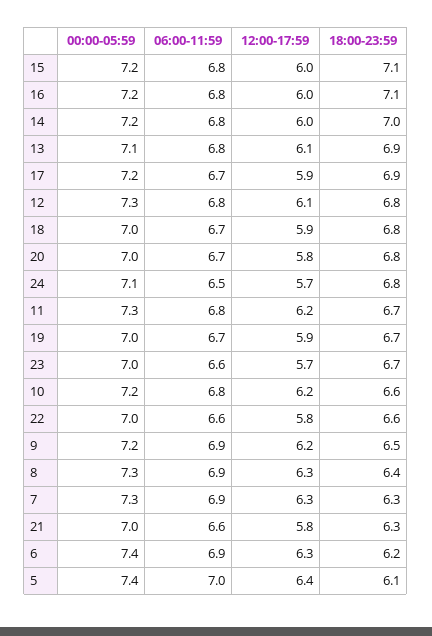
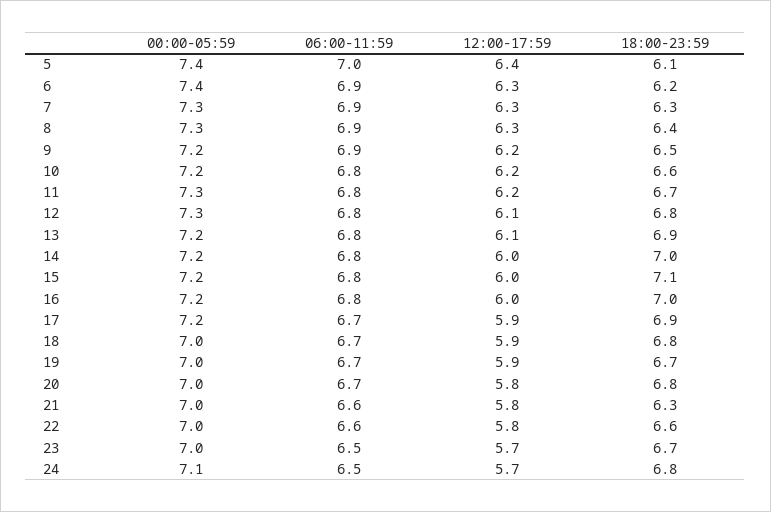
18:00-23:59, 16: 7.1 -> 7
00:00-05:59, 13: 7.1 -> 7.2
06:00-11:59, 23: 6.6 -> 6.5

